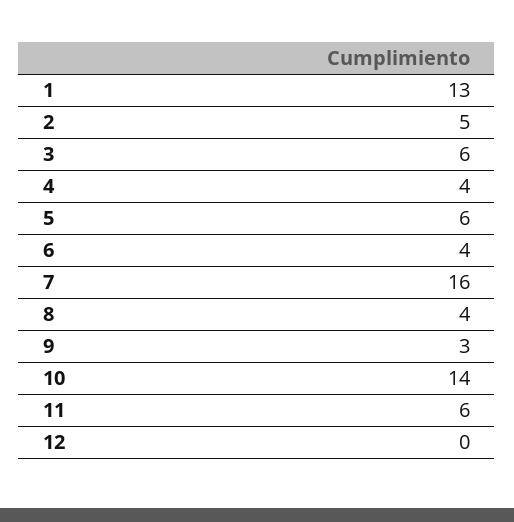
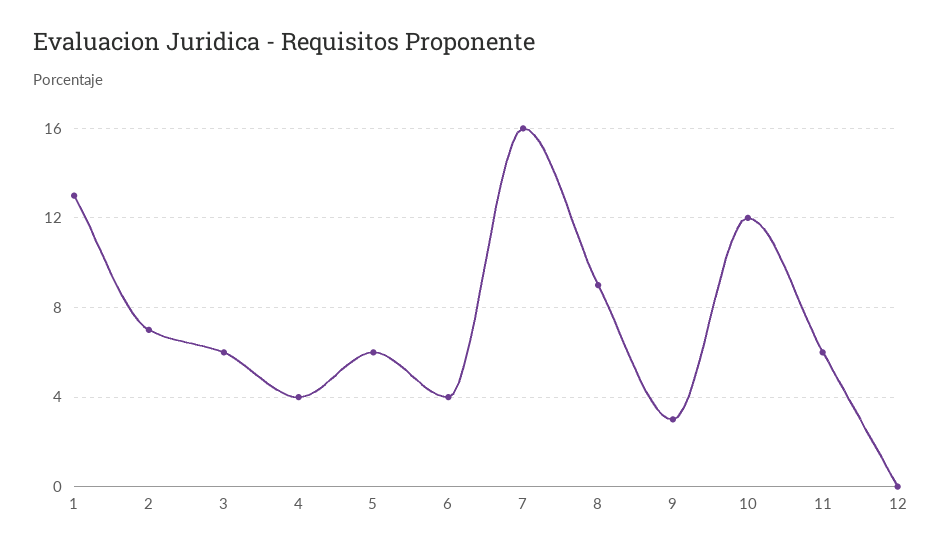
2: 5 -> 7
8: 4 -> 9
10: 14 -> 12

